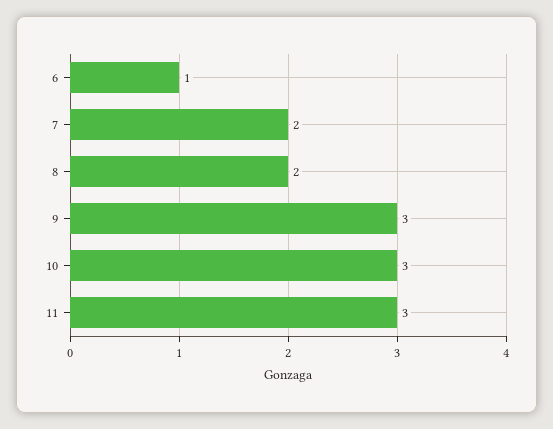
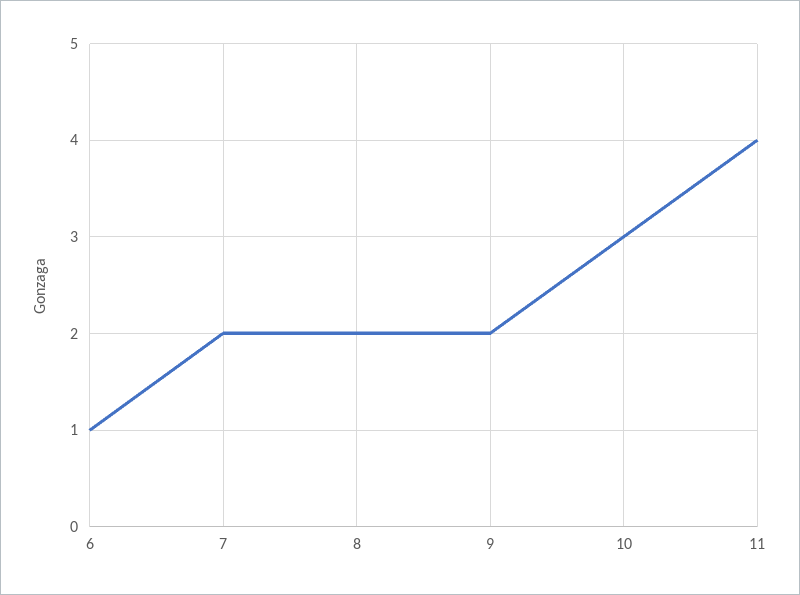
9: 3 -> 2
11: 3 -> 4

